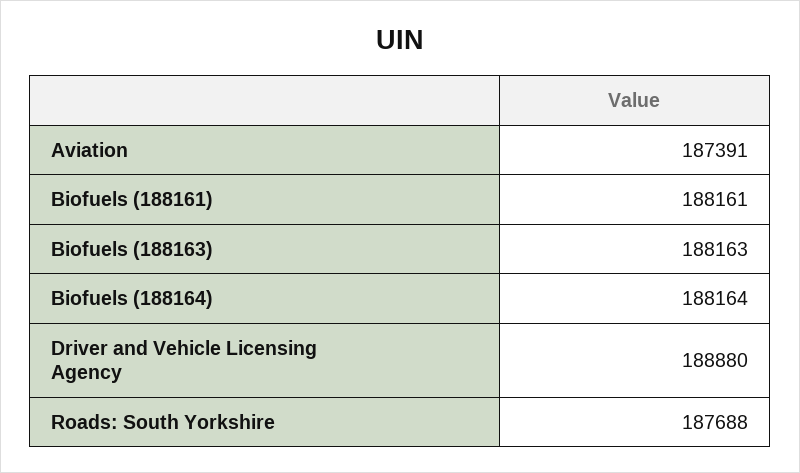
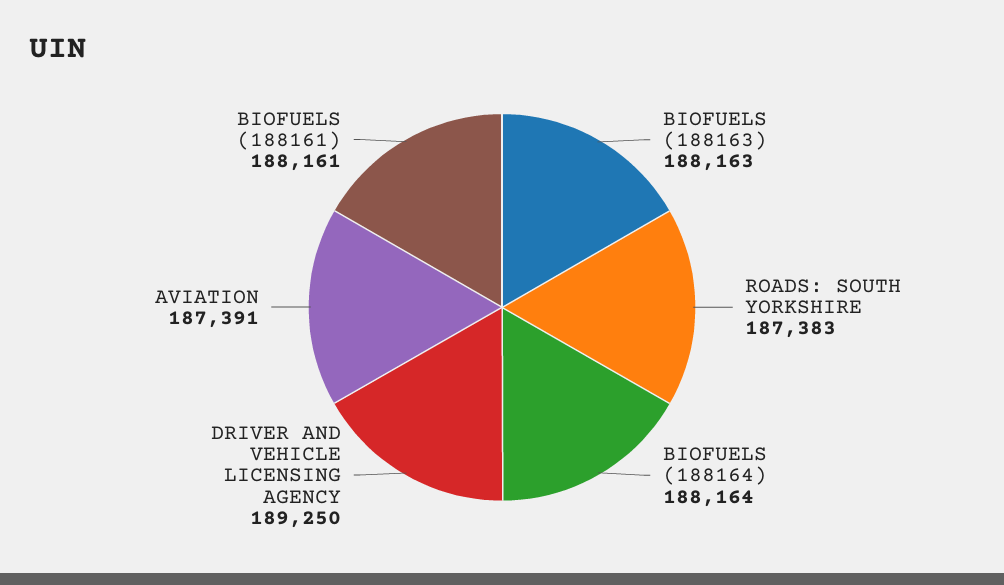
Driver and Vehicle Licensing Agency: 188880 -> 189250
Roads: South Yorkshire: 187688 -> 187383

